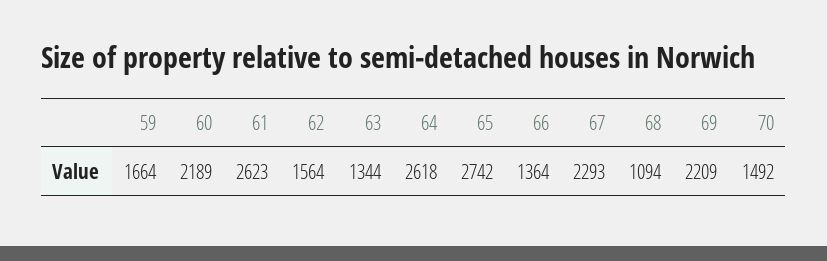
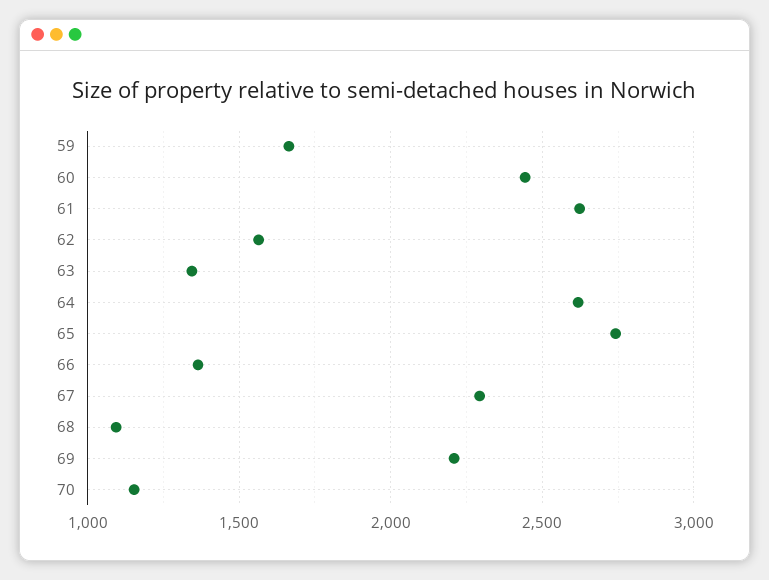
60: 2189 -> 2450
70: 1492 -> 1150

